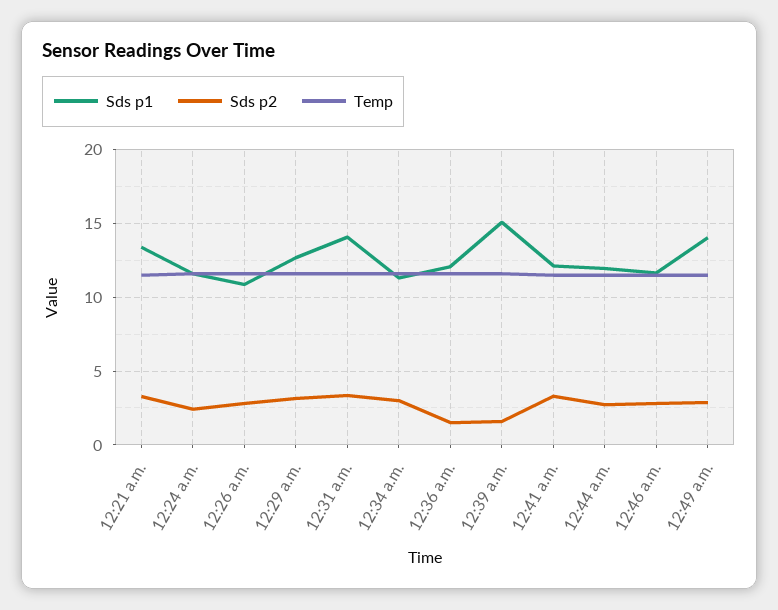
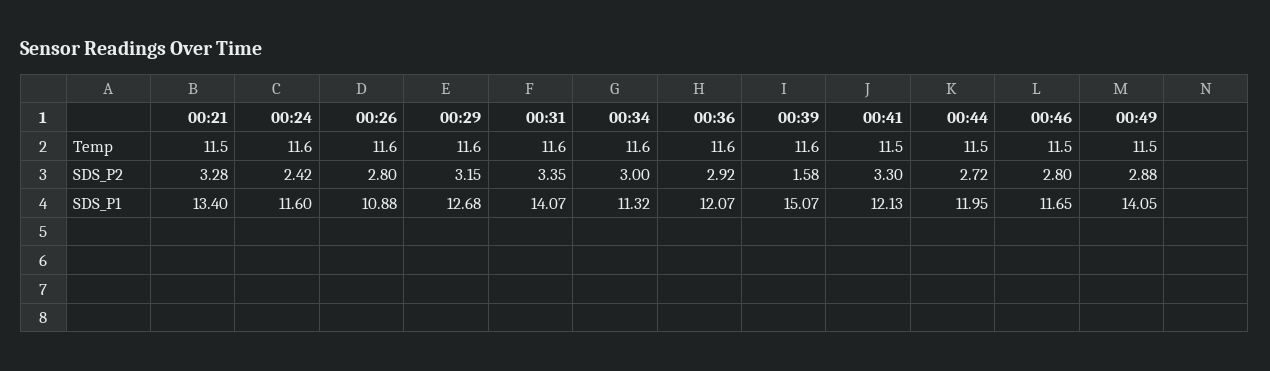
Sds p2, 12:36 a.m.: 1.5 -> 2.92

